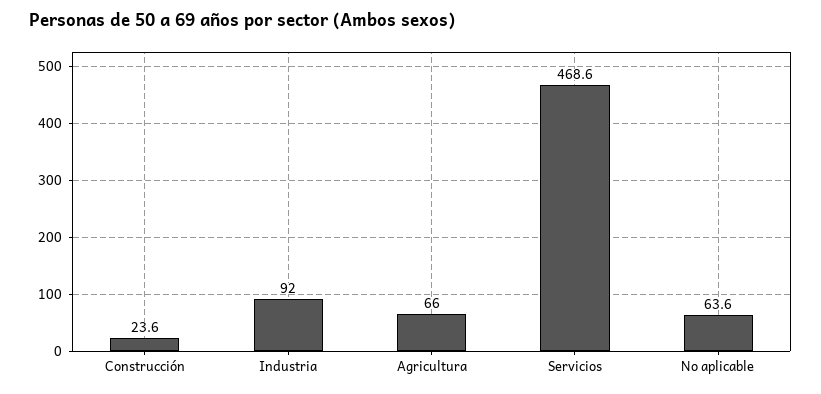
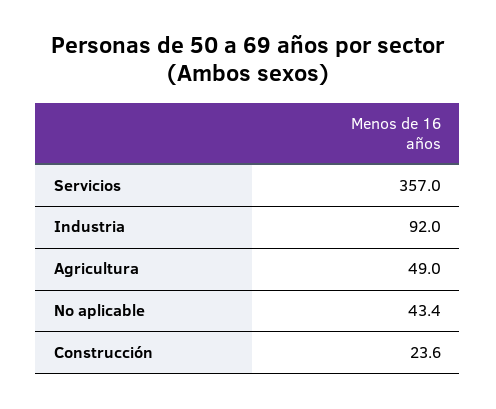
Agricultura: 66 -> 49
Servicios: 468.6 -> 357
No aplicable: 63.6 -> 43.4

